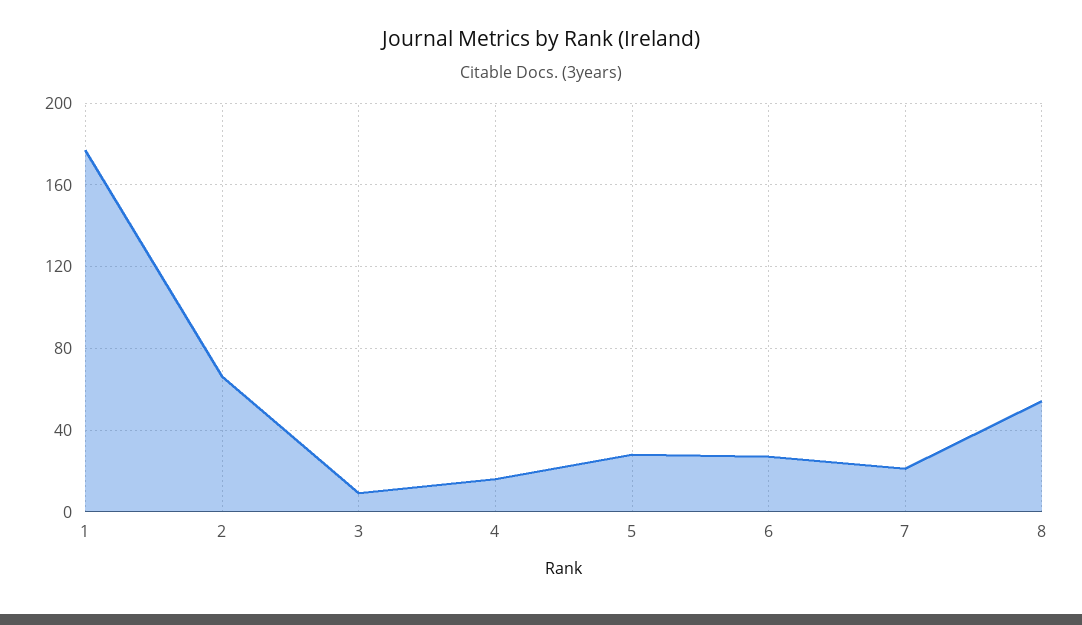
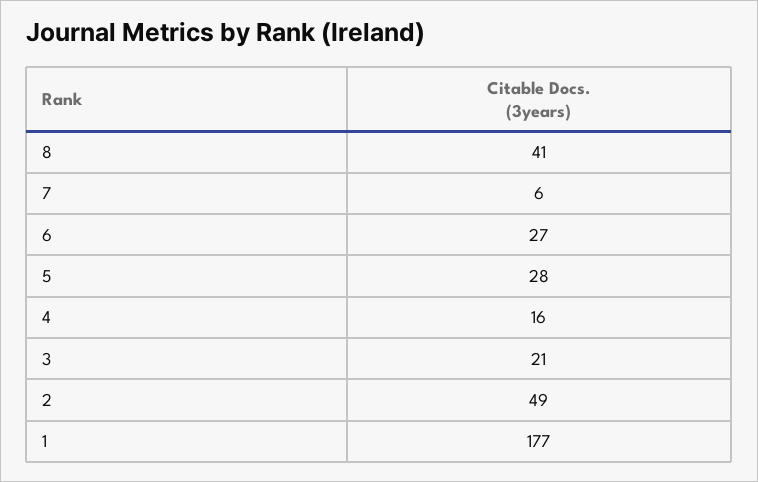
2: 65 -> 49
3: 10 -> 21
7: 20 -> 6
8: 55 -> 41

